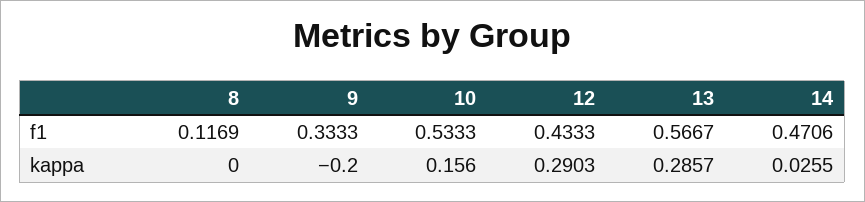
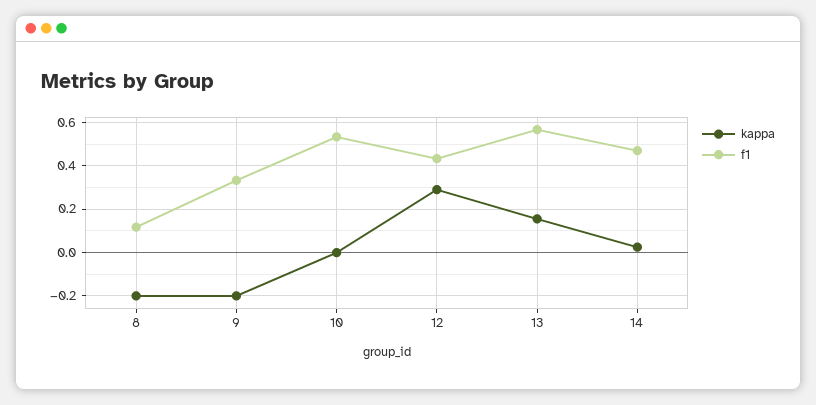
kappa, 8: 0 -> -0.2
kappa, 10: 0.156 -> 0
kappa, 13: 0.2857 -> 0.15

